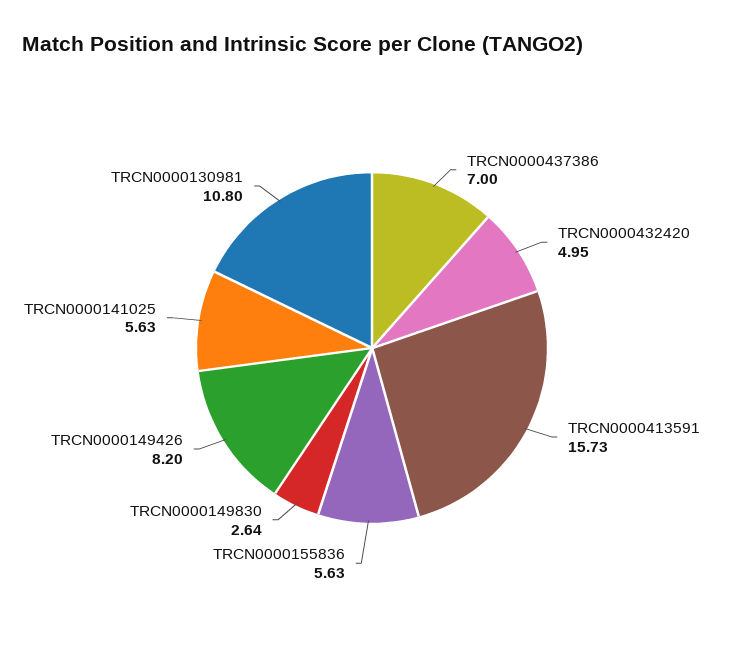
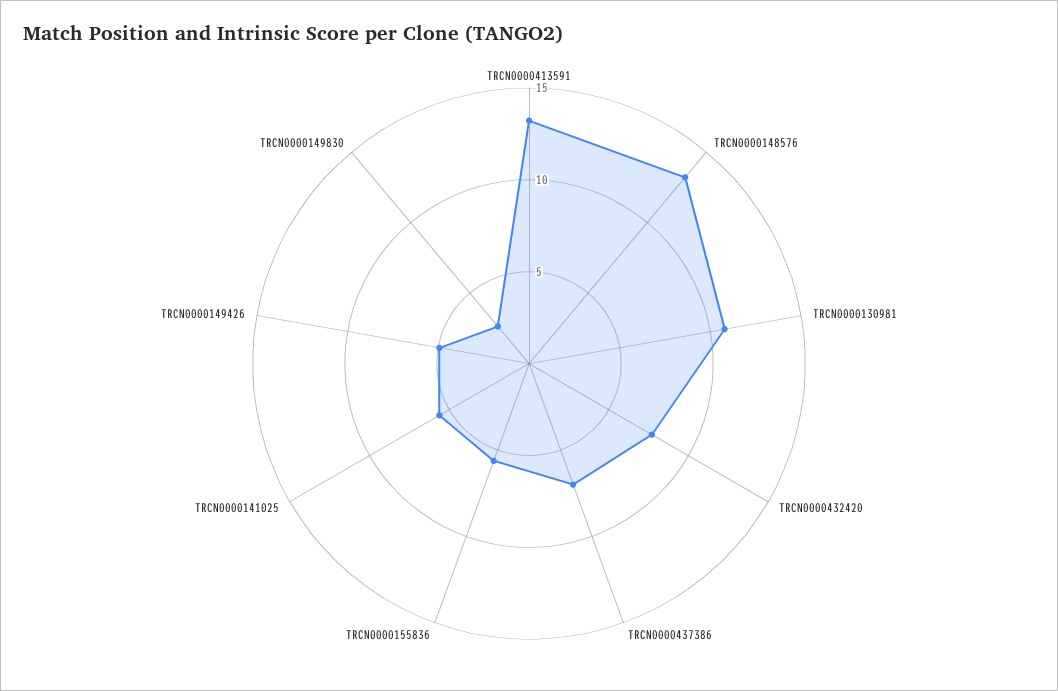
TRCN0000432420: 4.95 -> 8
TRCN0000413591: 15.73 -> 13
TRCN0000149426: 8.2 -> 5
TRCN0000148576: none -> 13

